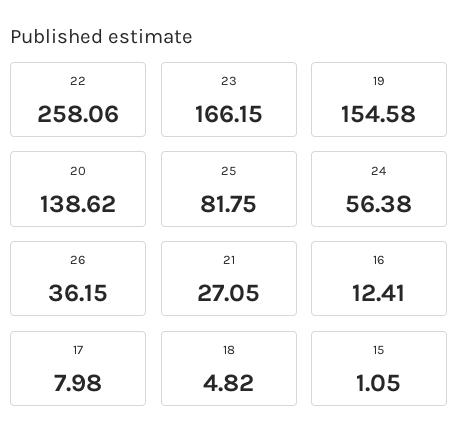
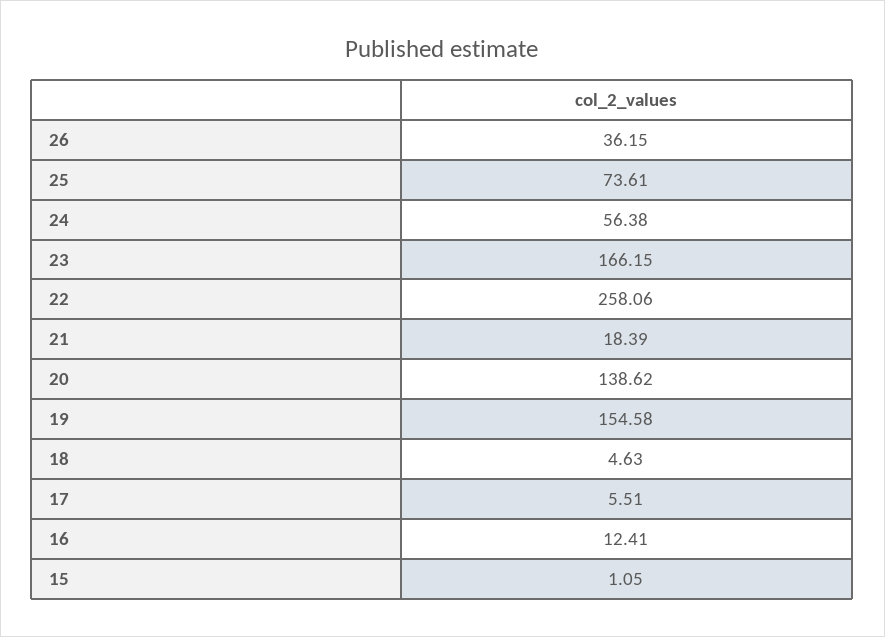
25: 81.75 -> 73.61
21: 27.05 -> 18.39
17: 7.98 -> 5.51
18: 4.82 -> 4.63

